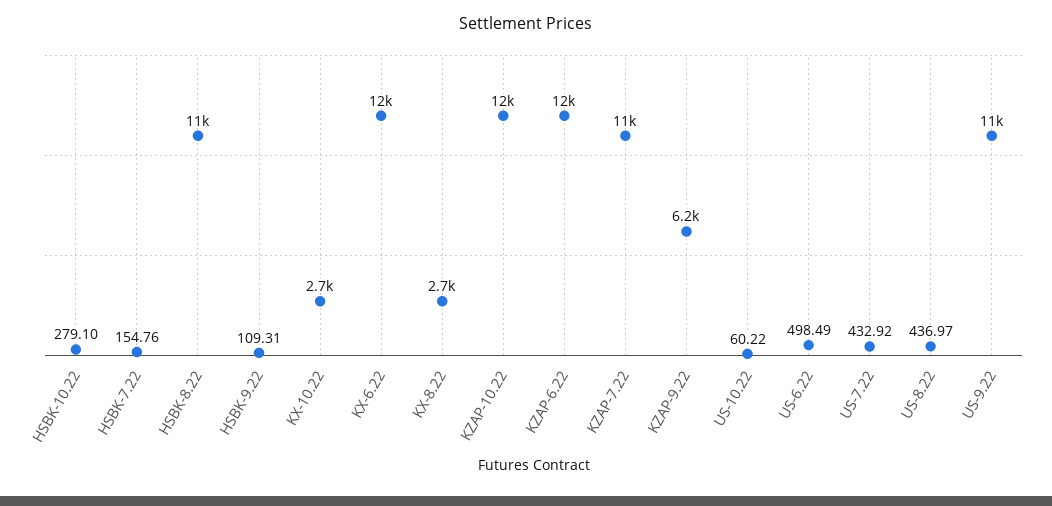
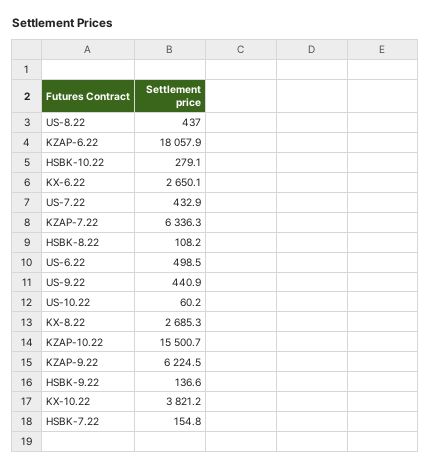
HSBK-8.22: 11000 -> 108.2
HSBK-9.22: 109.31 -> 136.6
KX-10.22: 2700 -> 3821.2
KX-6.22: 12000 -> 2650.1
KZAP-10.22: 12000 -> 15500.7
KZAP-6.22: 12000 -> 18057.9
KZAP-7.22: 11000 -> 6336.3
US-9.22: 11000 -> 440.9

